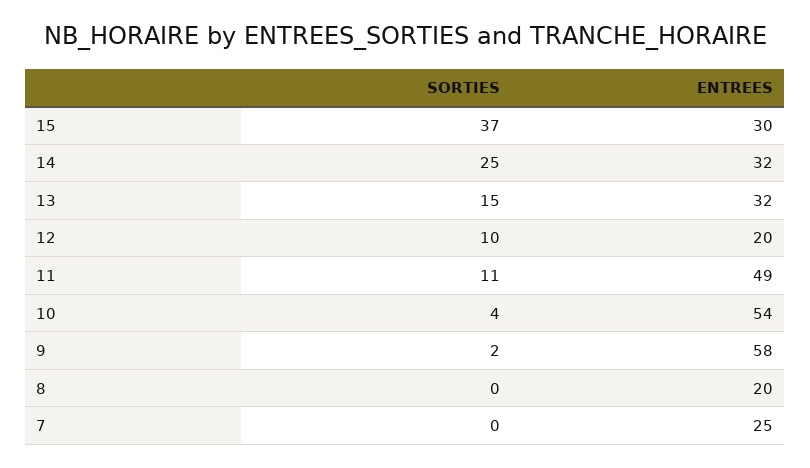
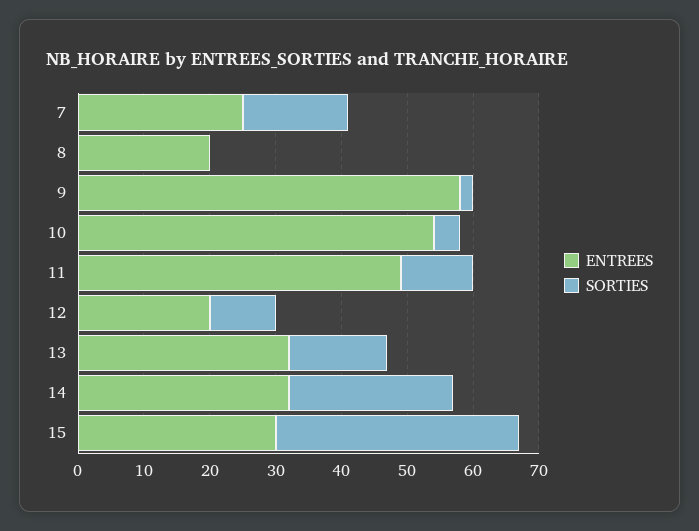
SORTIES, 7: 0 -> 15

